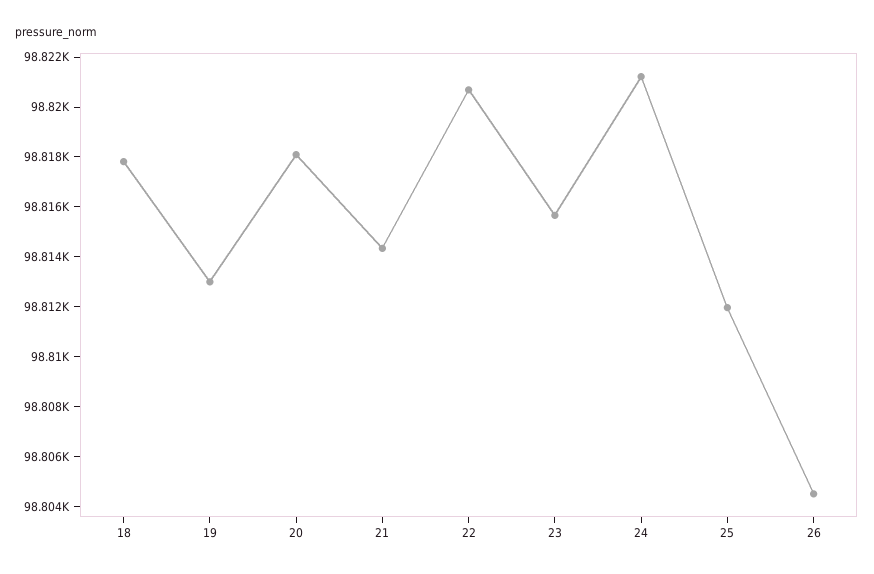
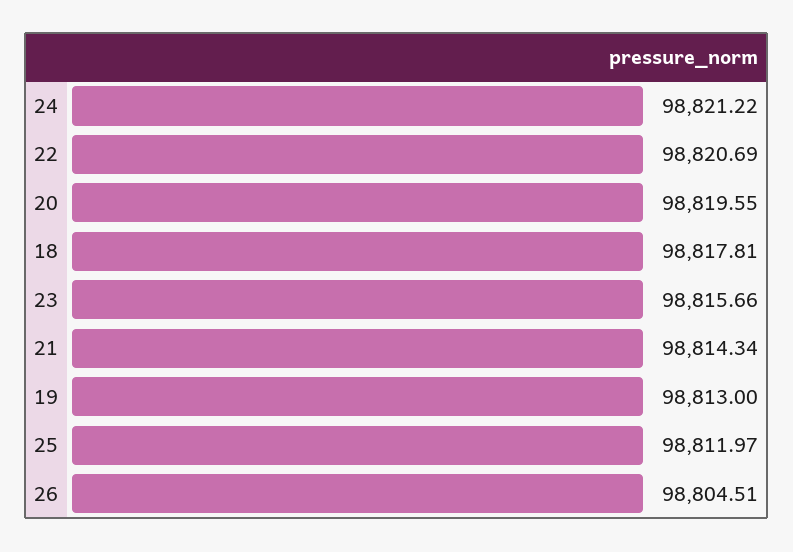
20: 98818 -> 98819.55

